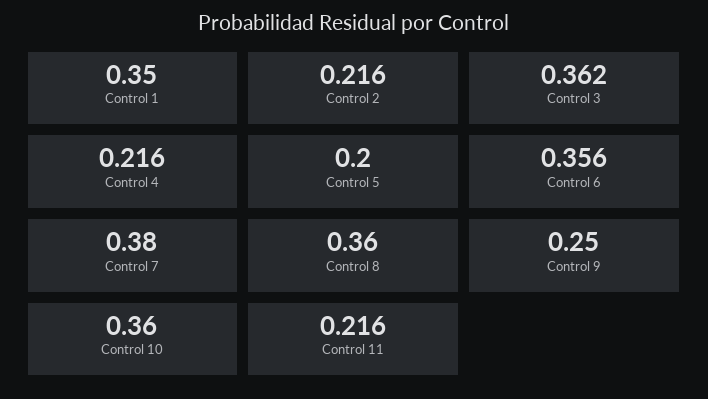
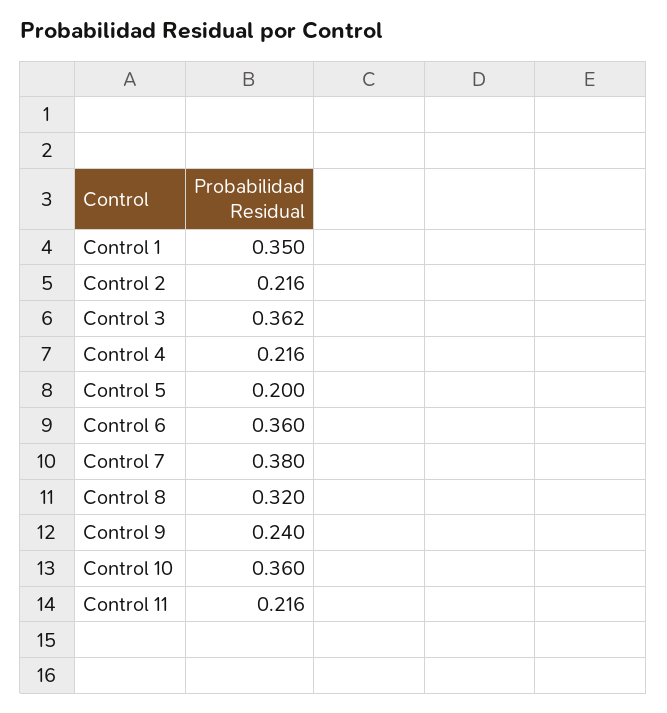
Control 6: 0.356 -> 0.36
Control 8: 0.36 -> 0.32
Control 9: 0.25 -> 0.24

